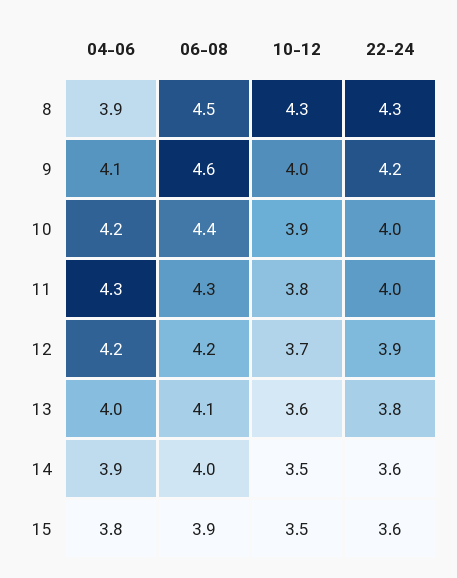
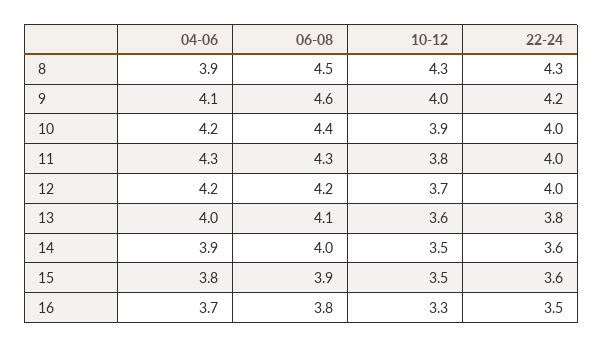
22-24, 12: 3.9 -> 4
04-06, 16: none -> 3.7
06-08, 16: none -> 3.8
10-12, 16: none -> 3.3
22-24, 16: none -> 3.5

